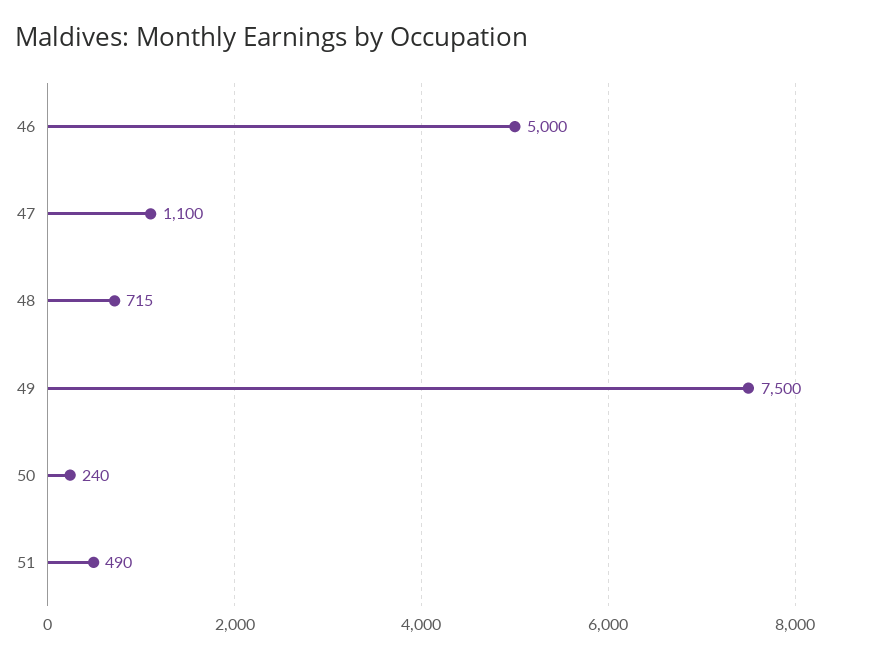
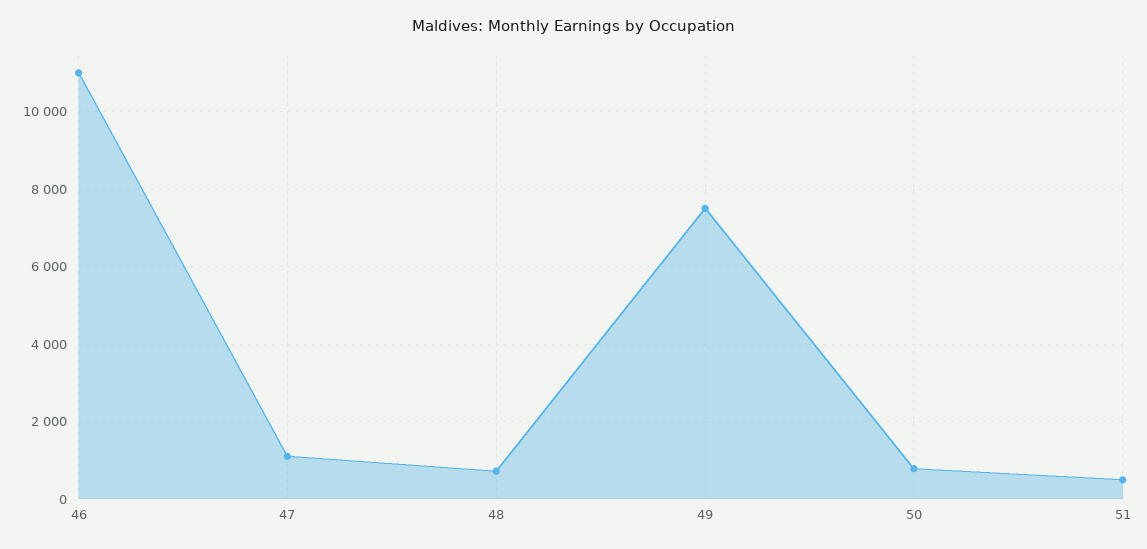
46: 5000 -> 11000
50: 240 -> 800

